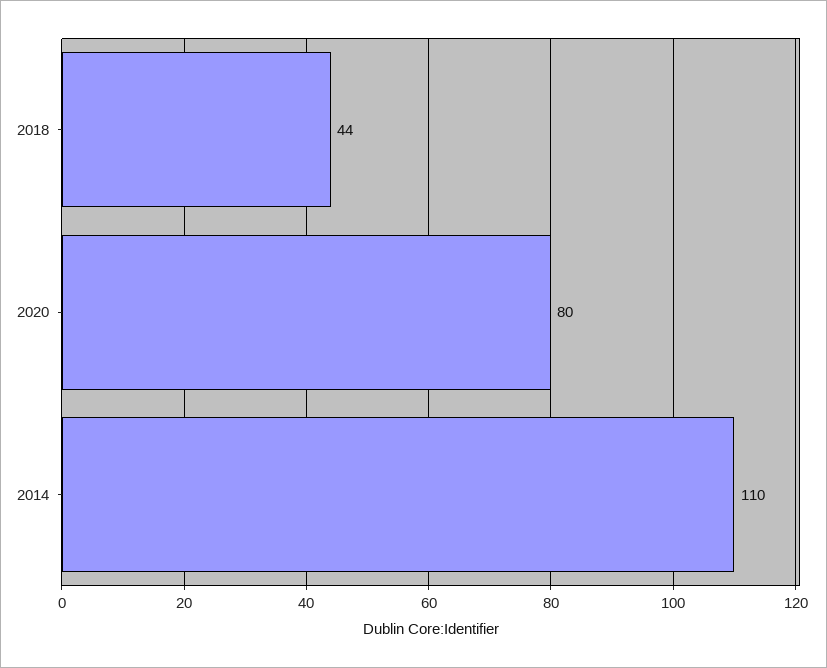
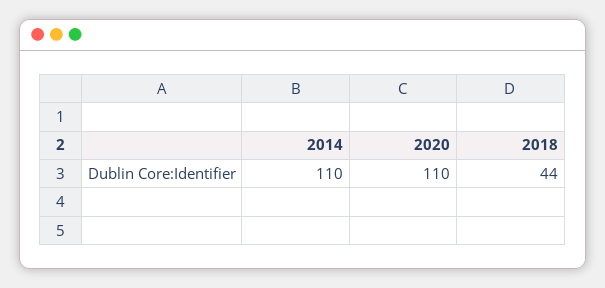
2020: 80 -> 110

